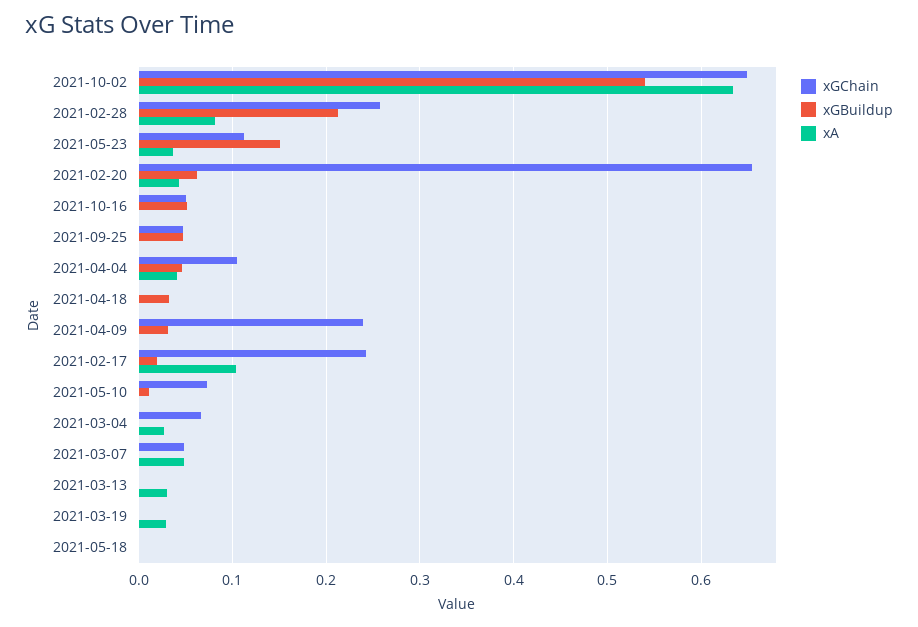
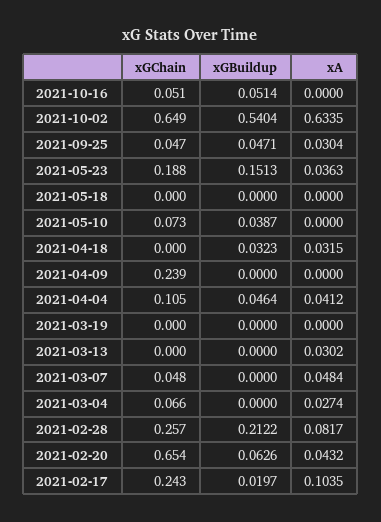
xGChain, 2021-05-23: 0.11 -> 0.188
xA, 2021-09-25: 0 -> 0.0304
xA, 2021-04-18: 0 -> 0.0315
xGBuildup, 2021-04-09: 0.03 -> 0
xGBuildup, 2021-05-10: 0.01 -> 0.0387
xA, 2021-03-19: 0.03 -> 0

